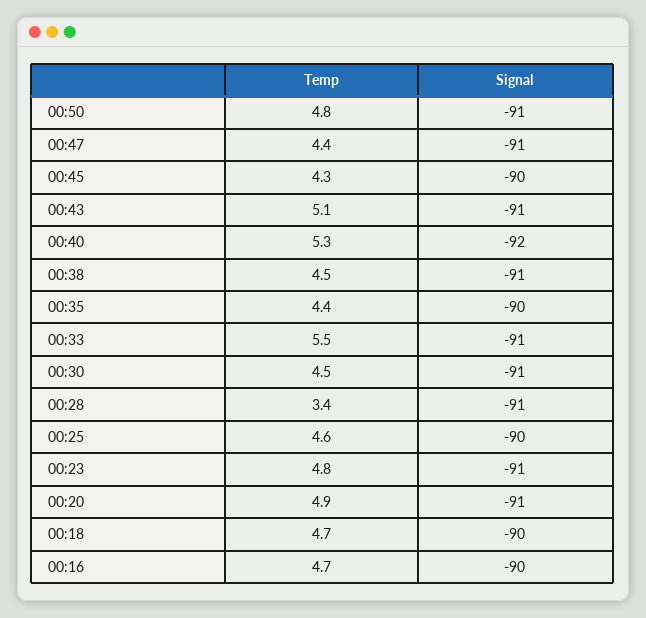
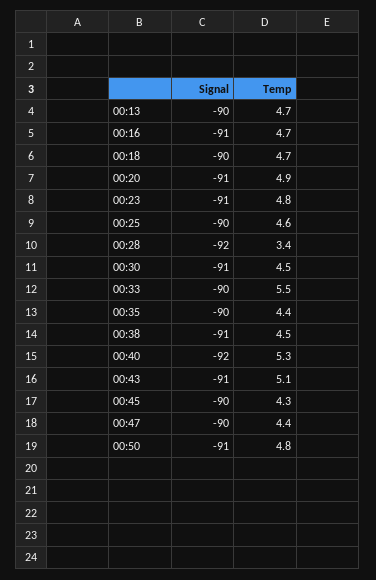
Signal, 00:47: -91 -> -90
Signal, 00:33: -91 -> -90
Signal, 00:28: -91 -> -92
Signal, 00:16: -90 -> -91
Signal, 00:13: none -> -90
Temp, 00:13: none -> 4.7

